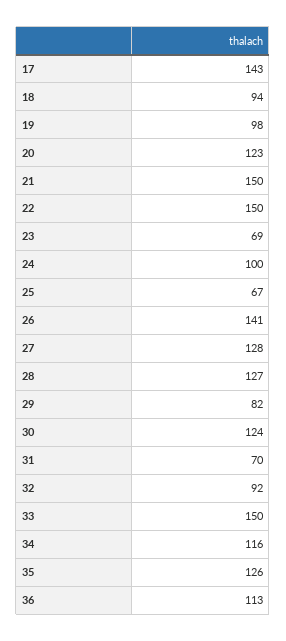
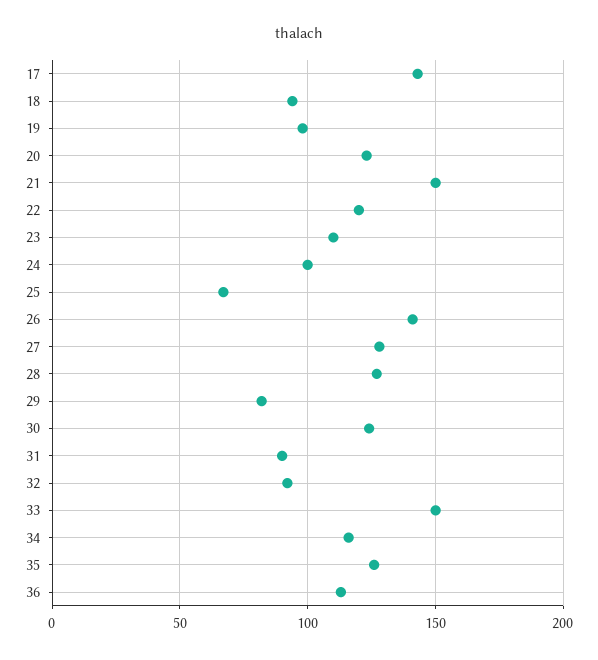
22: 150 -> 120
23: 69 -> 110
31: 70 -> 90

